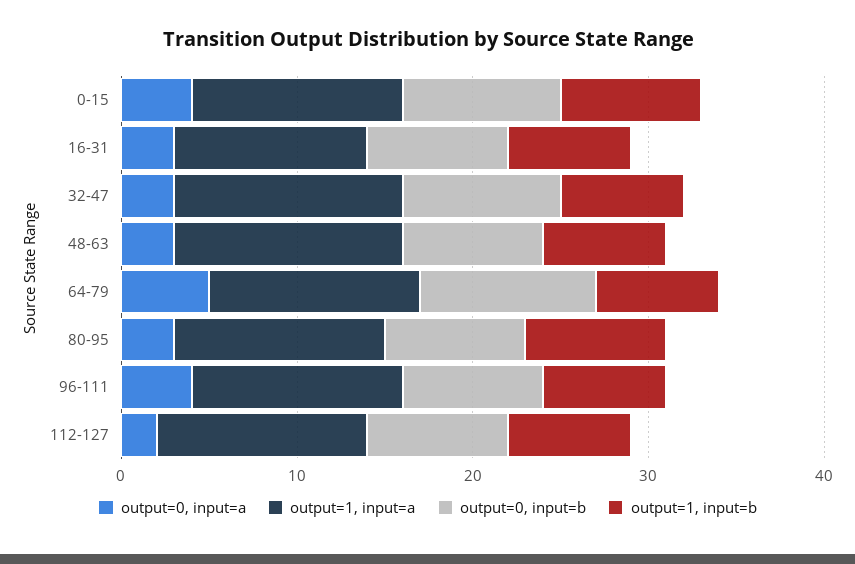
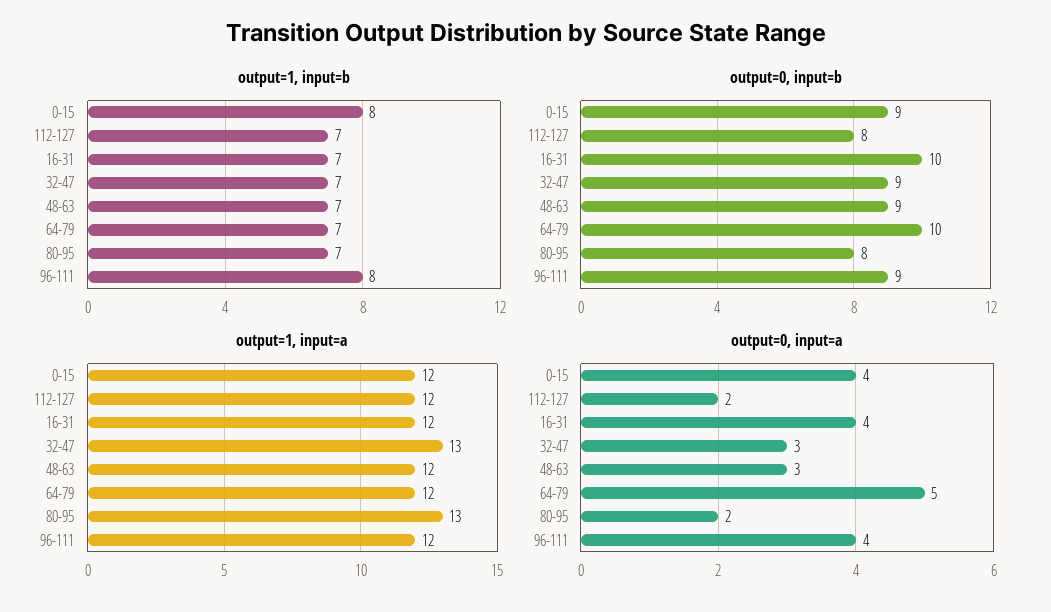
output=0, input=a, 16-31: 3 -> 4
output=1, input=a, 16-31: 11 -> 12
output=0, input=b, 16-31: 8 -> 10
output=1, input=a, 48-63: 13 -> 12
output=0, input=b, 48-63: 8 -> 9
output=0, input=a, 80-95: 3 -> 2
output=1, input=a, 80-95: 12 -> 13
output=1, input=b, 80-95: 8 -> 7
output=0, input=b, 96-111: 8 -> 9
output=1, input=b, 96-111: 7 -> 8

